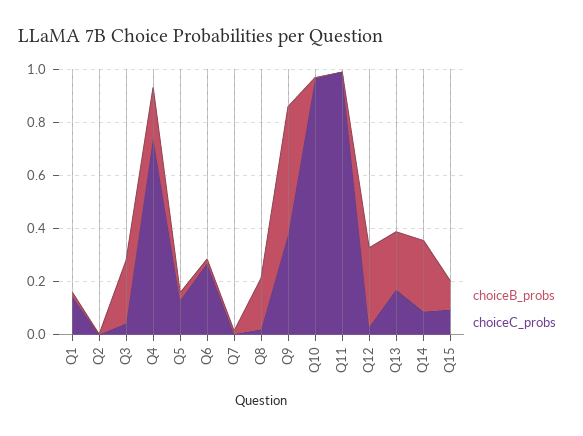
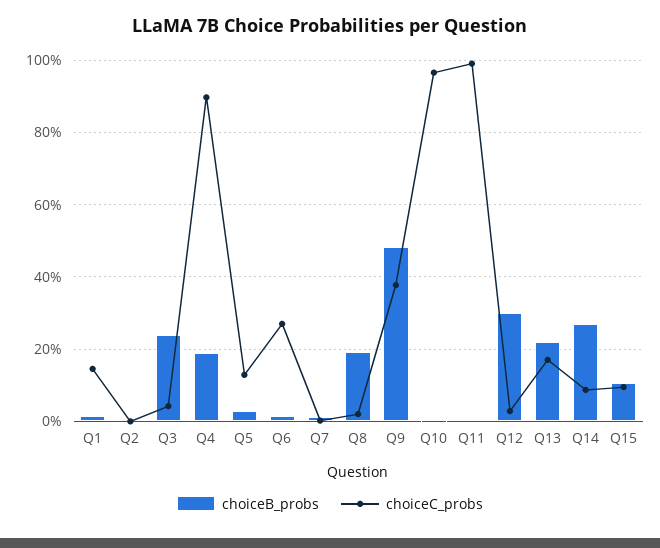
choiceC_probs, Q4: 0.75 -> 0.9

